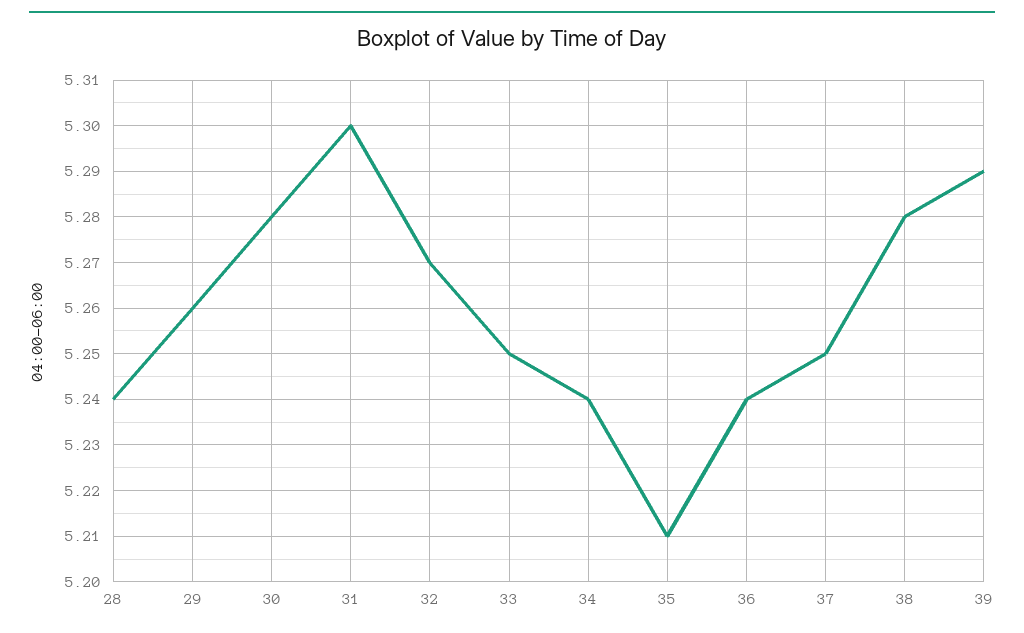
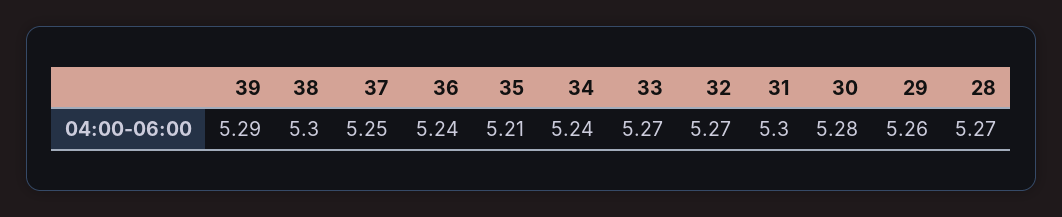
28: 5.24 -> 5.27
33: 5.25 -> 5.27
38: 5.28 -> 5.3

